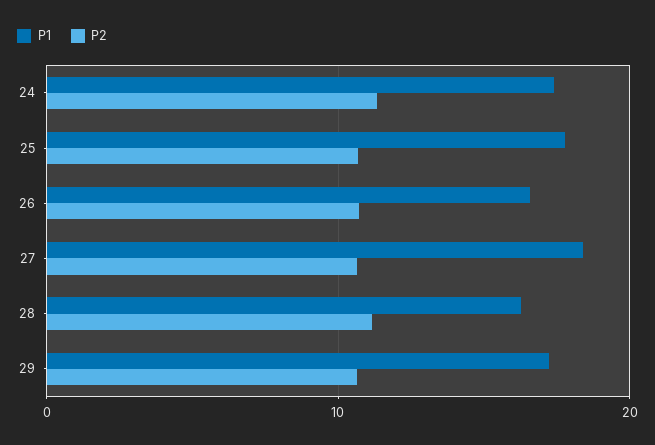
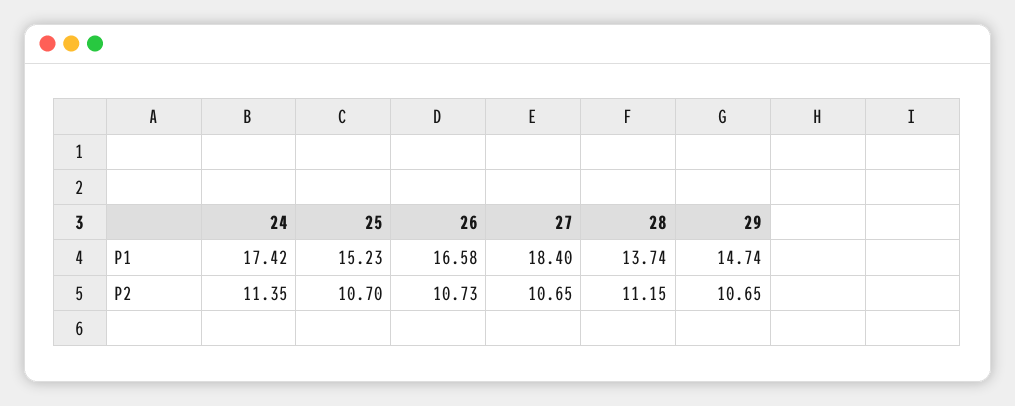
P1, 25: 18 -> 15.23
P1, 28: 16 -> 13.74
P1, 29: 17 -> 14.74

